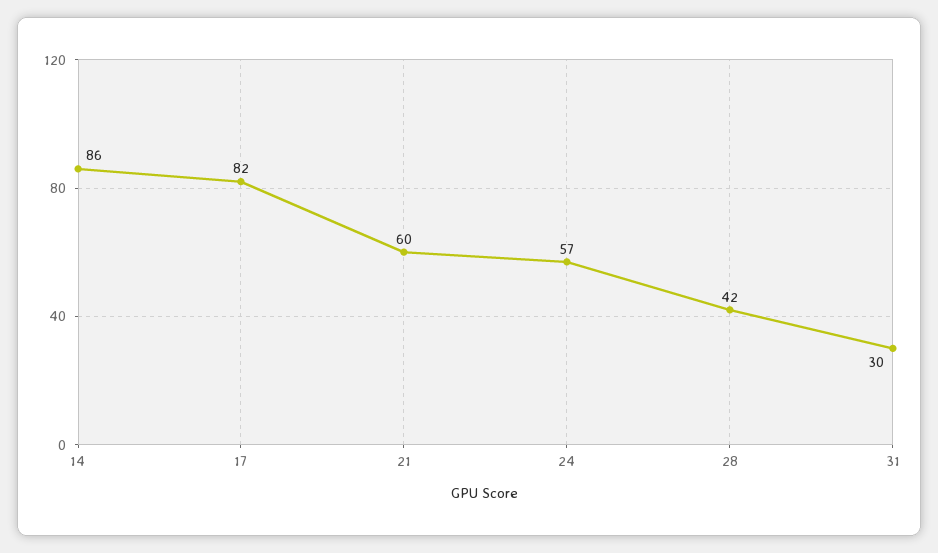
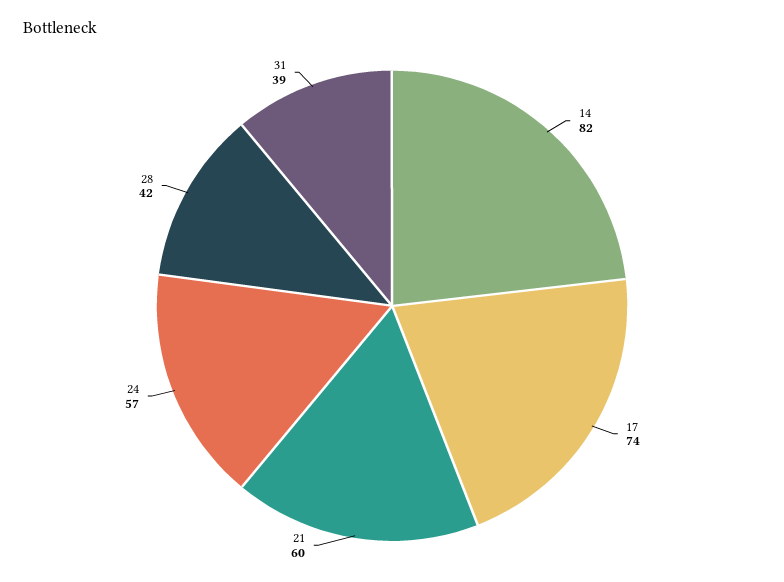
14: 86 -> 82
17: 82 -> 74
31: 30 -> 39

